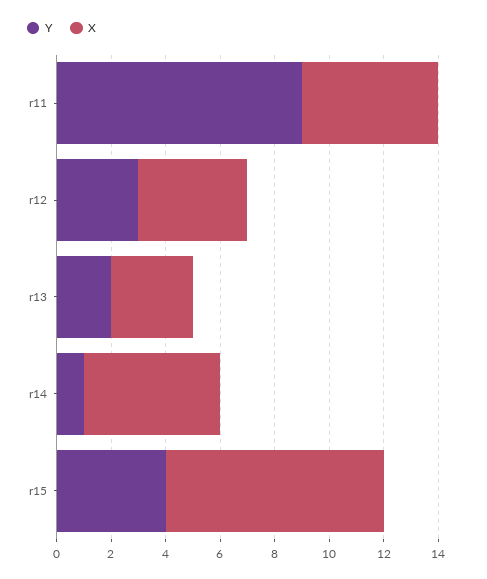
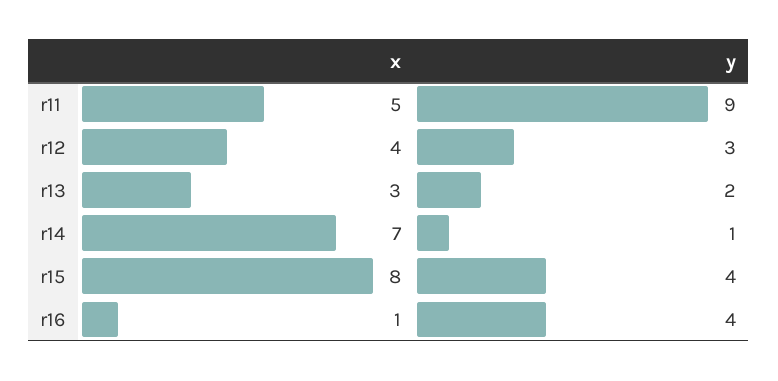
X, r14: 5 -> 7
X, r16: none -> 1
Y, r16: none -> 4

